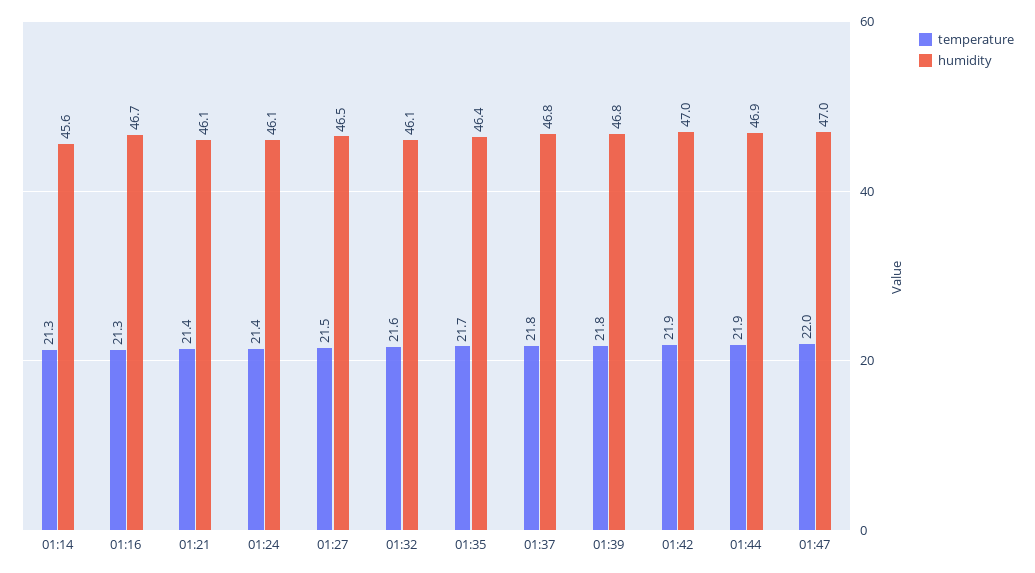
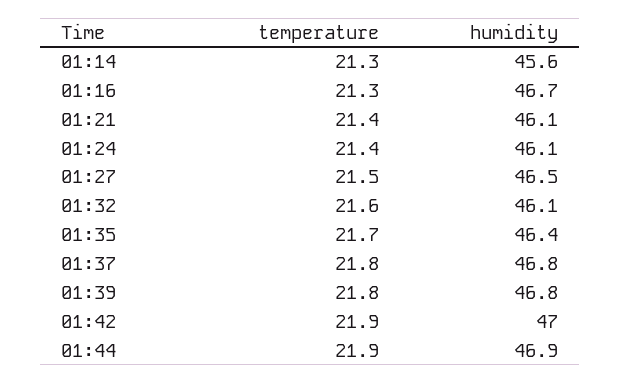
temperature, 01:47: 22 -> none
humidity, 01:47: 47 -> none

